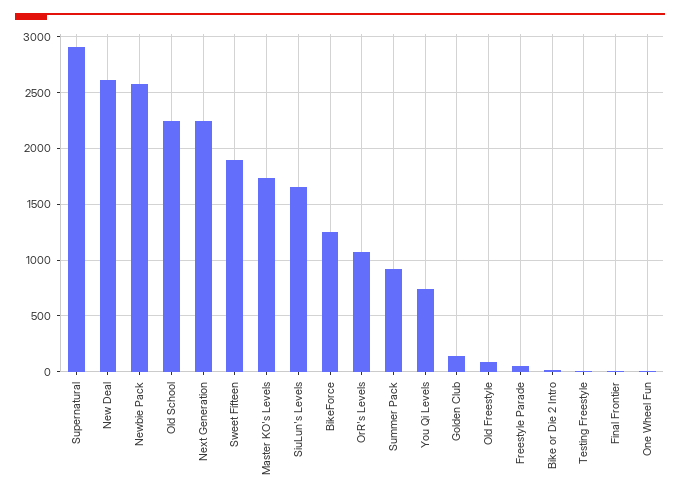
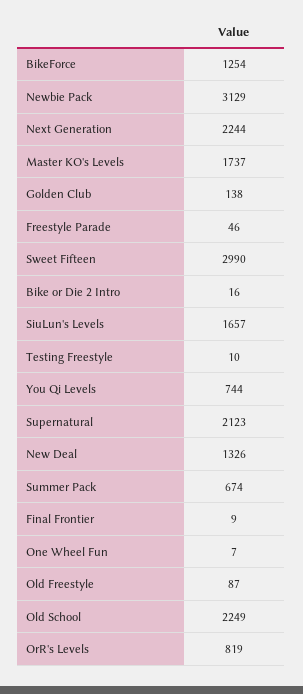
Supernatural: 2900 -> 2123
New Deal: 2600 -> 1326
Newbie Pack: 2600 -> 3129
Sweet Fifteen: 1900 -> 2990
OrR's Levels: 1100 -> 819
Summer Pack: 900 -> 674

